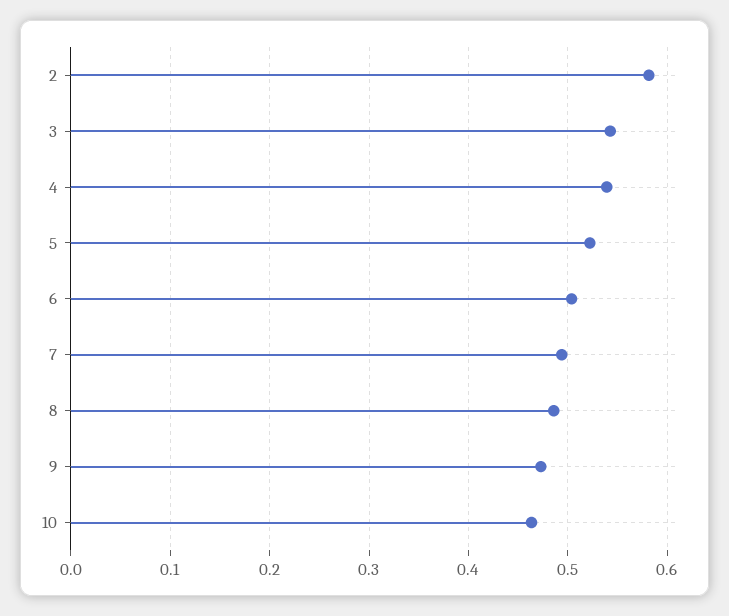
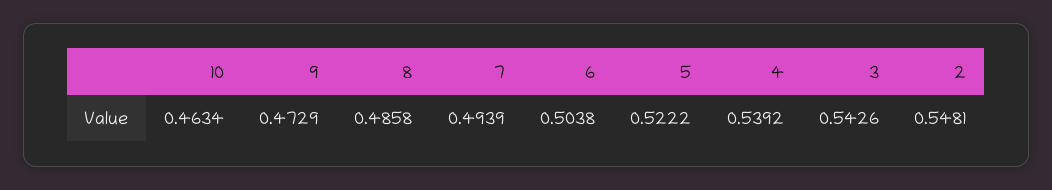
2: 0.58 -> 0.5481

